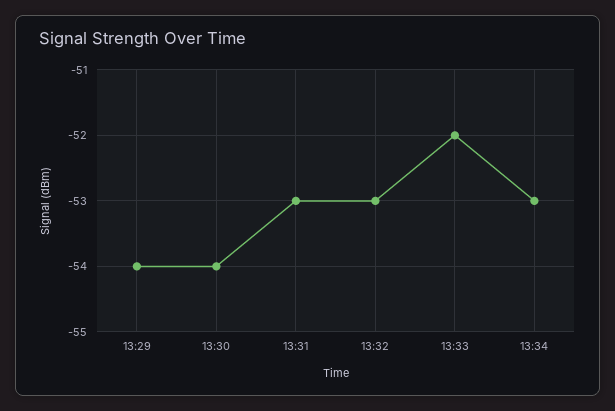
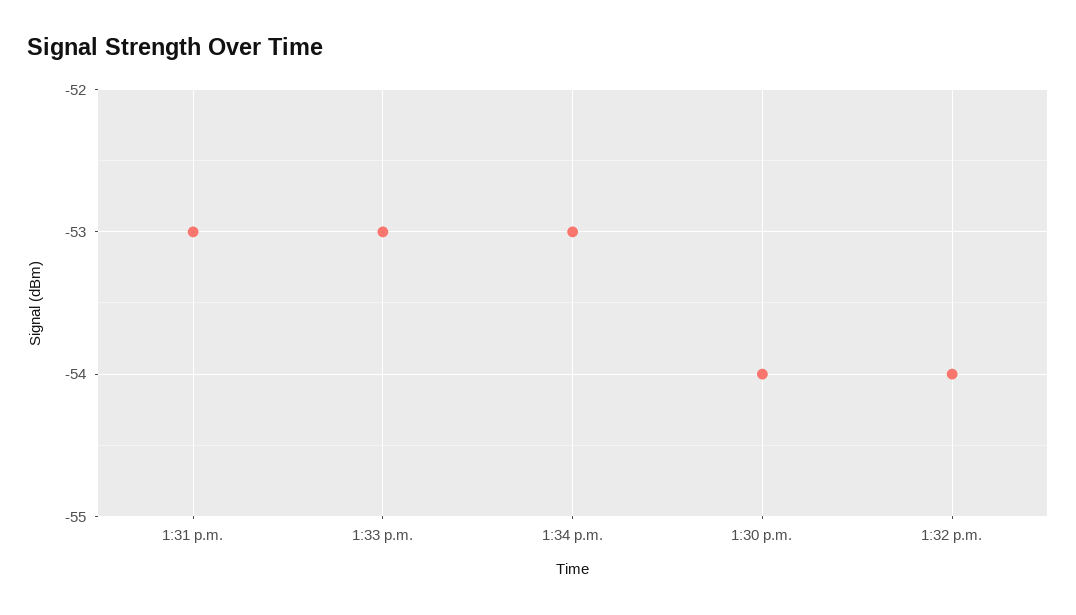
13:29: -54 -> none
13:32: -53 -> -54
13:33: -52 -> -53

